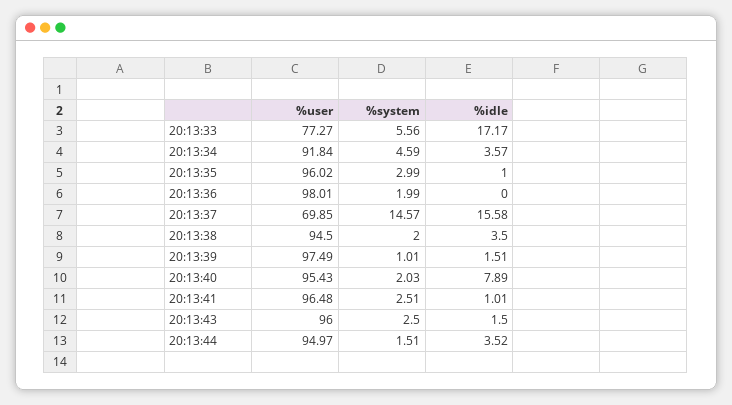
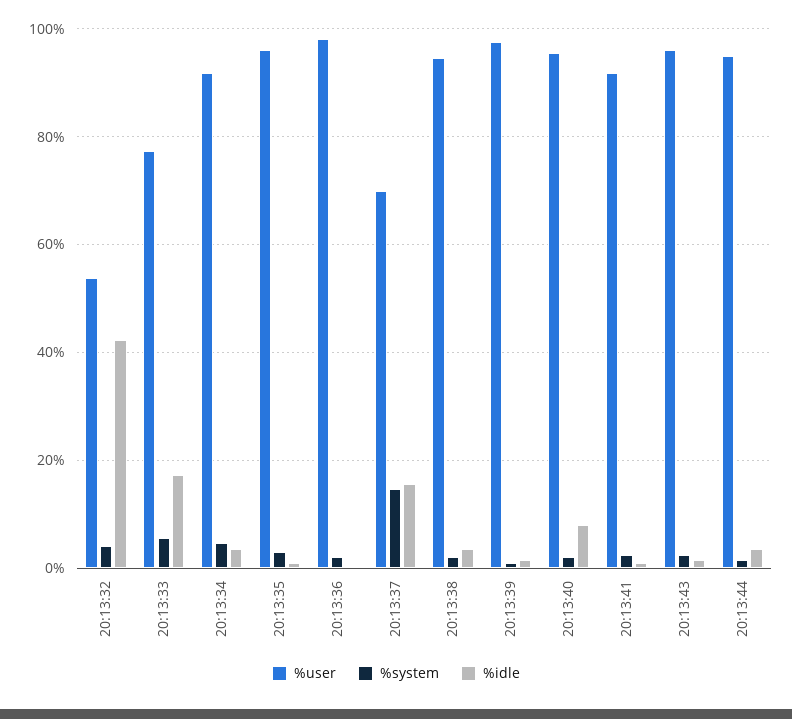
%user, 20:13:41: 96.48 -> 92
%user, 20:13:32: none -> 54
%system, 20:13:32: none -> 4
%idle, 20:13:32: none -> 42

